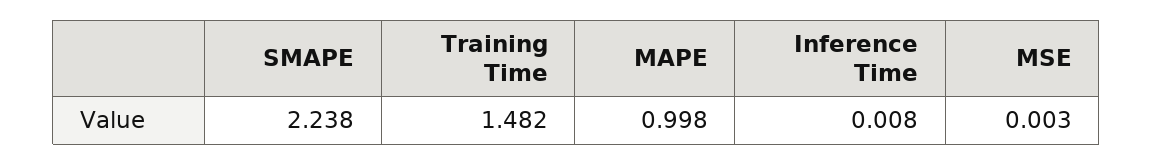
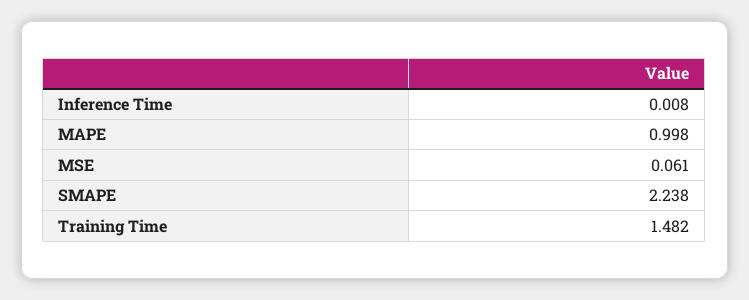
MSE: 0.003 -> 0.061

